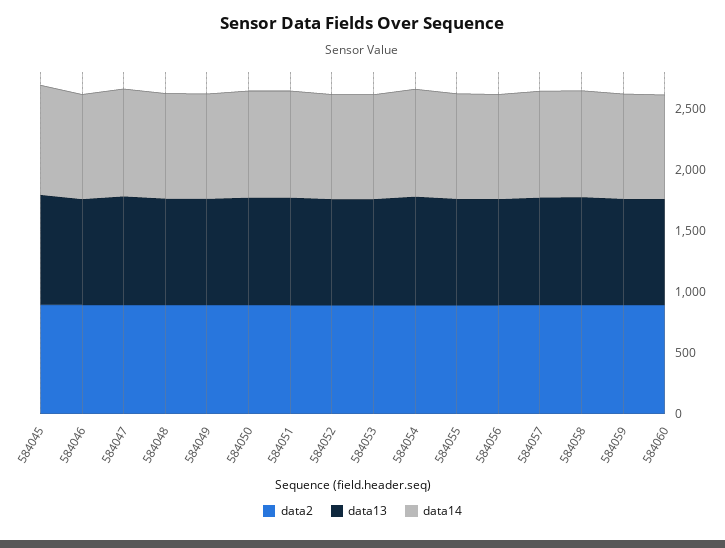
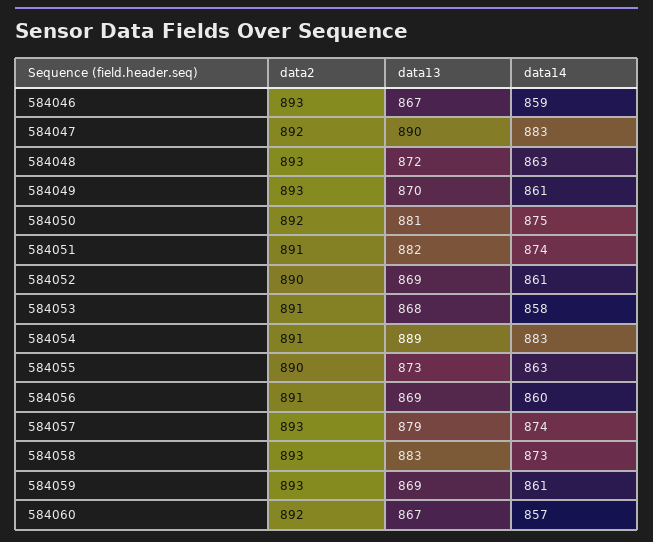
data2, 584045: 900 -> none
data13, 584045: 900 -> none
data14, 584045: 900 -> none

